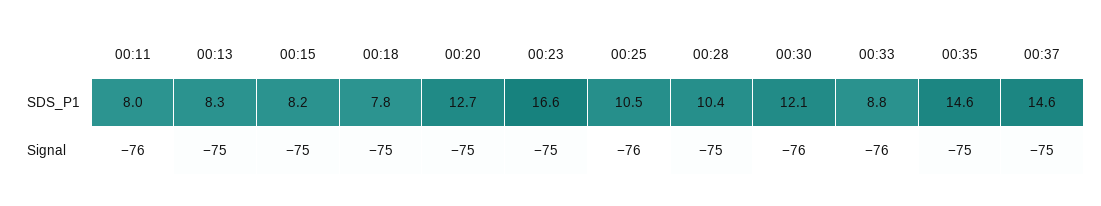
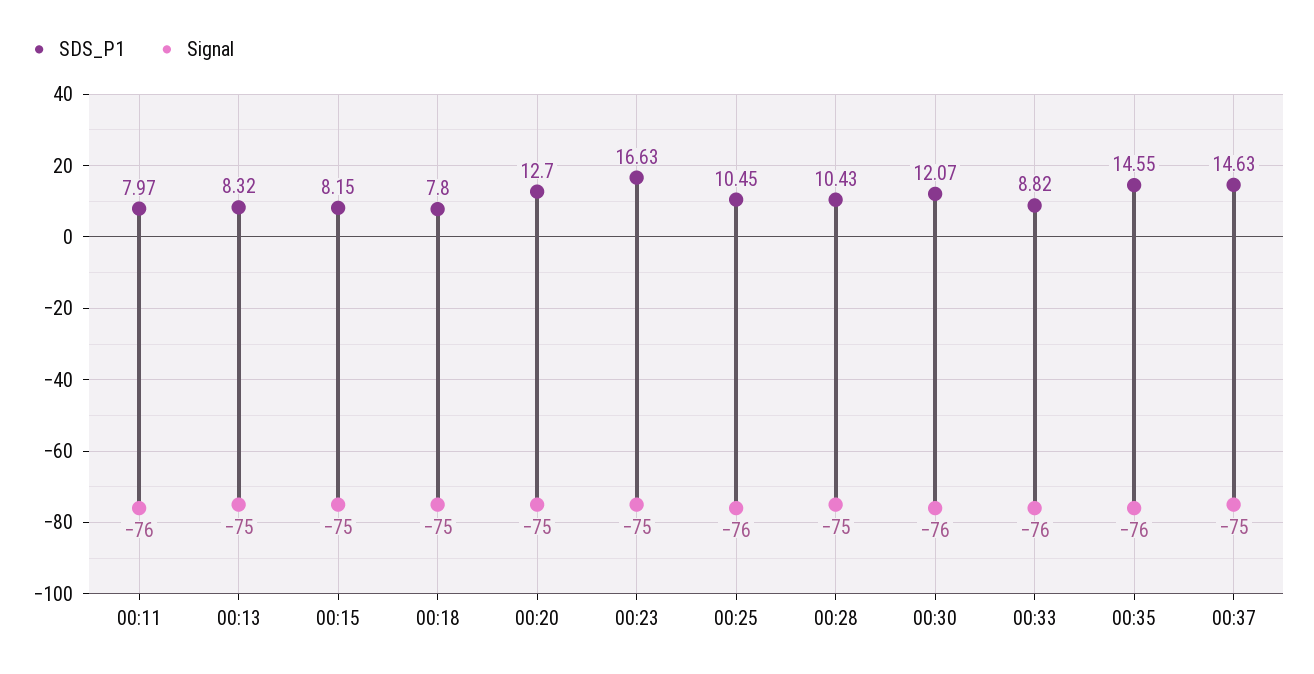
Signal, 00:35: -75 -> -76

